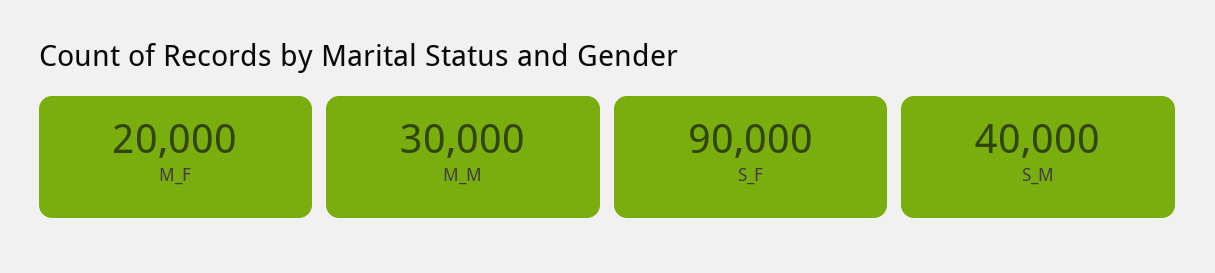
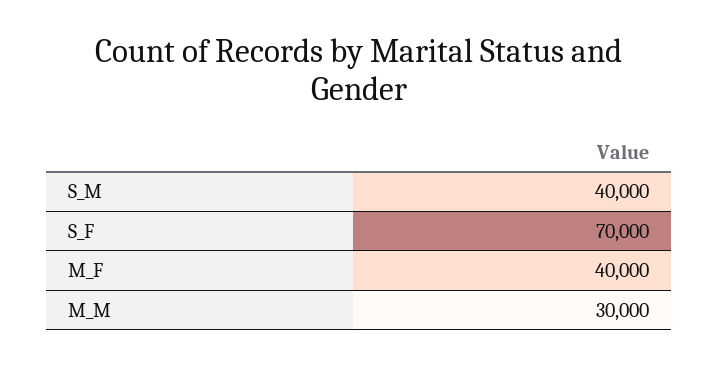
M_F: 20000 -> 40000
S_F: 90000 -> 70000

